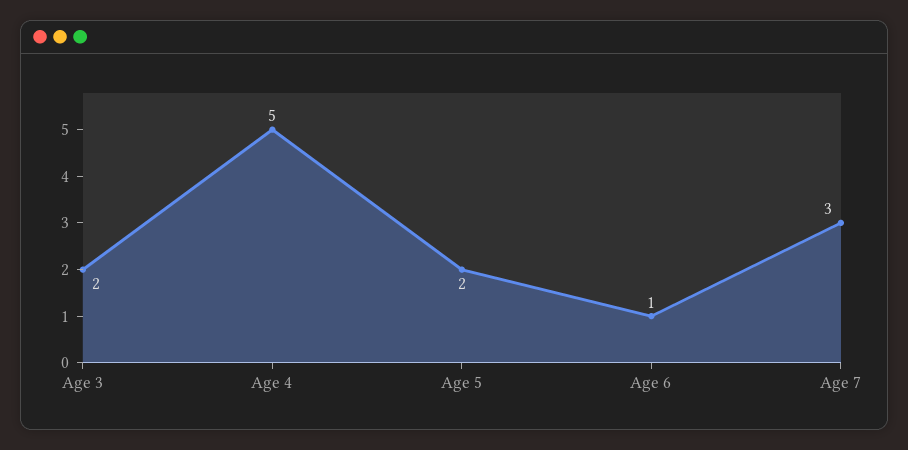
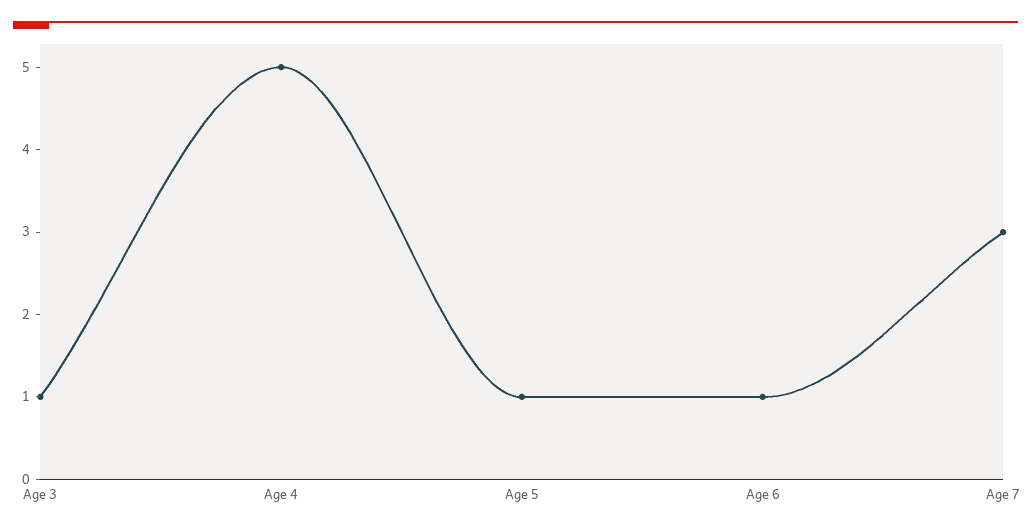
Age 3: 2 -> 1
Age 5: 2 -> 1

